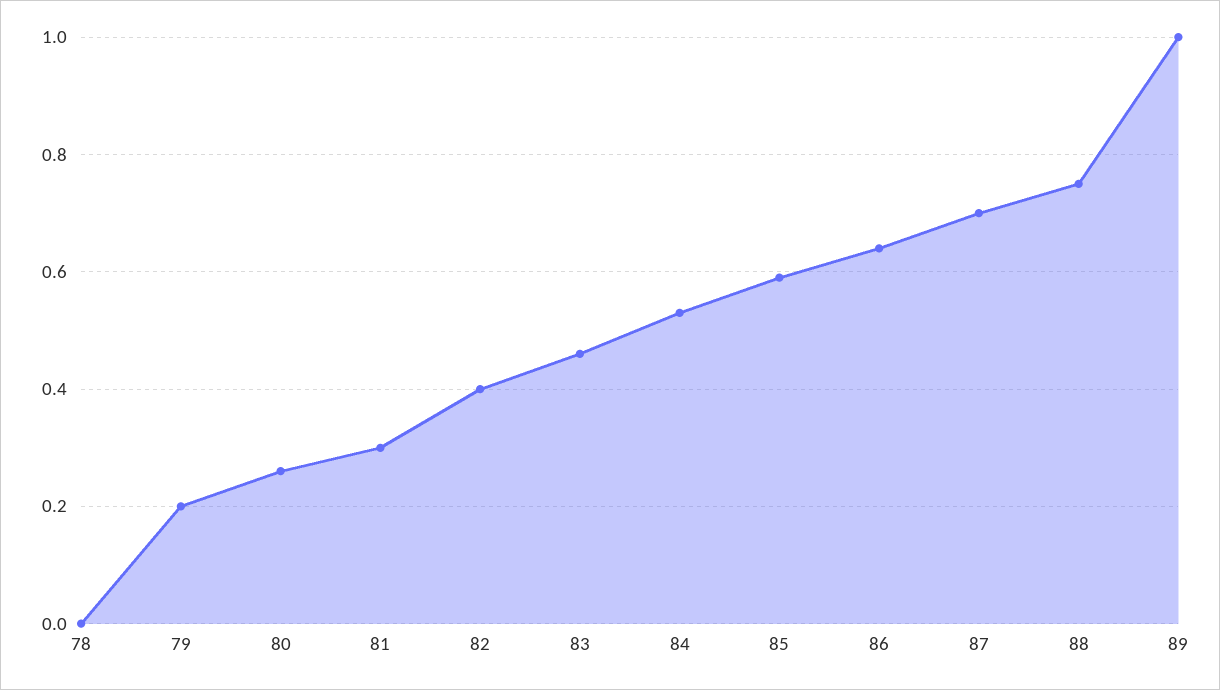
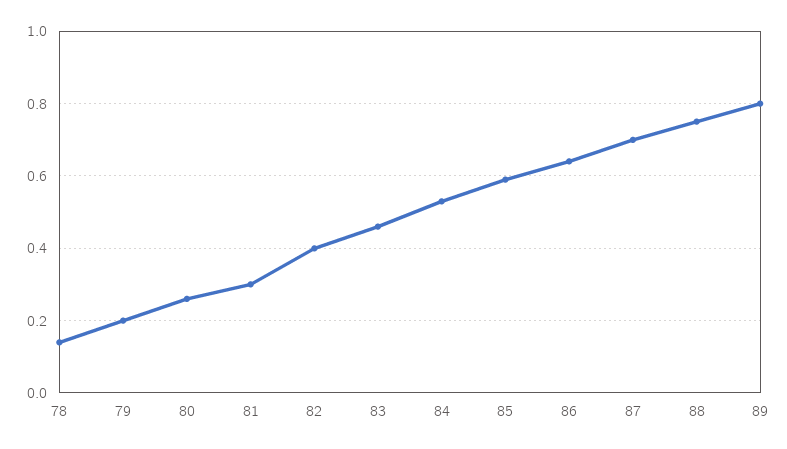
78: 0 -> 0.15
89: 1 -> 0.8

